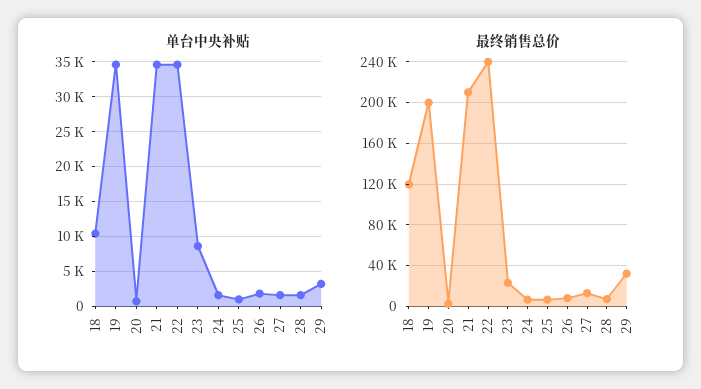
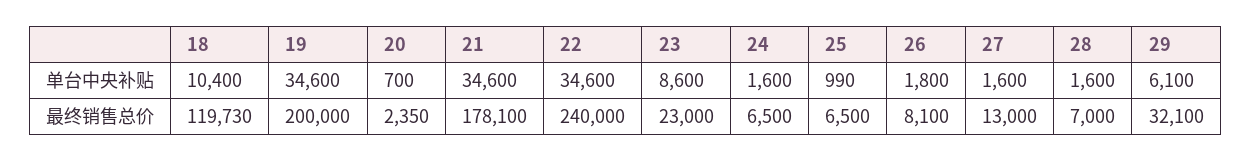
单台中央补贴, 29: 3000 -> 6100
最终销售总价, 21: 210000 -> 178100

